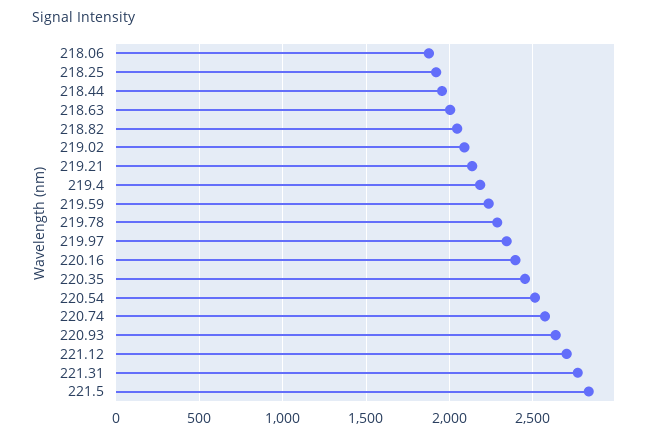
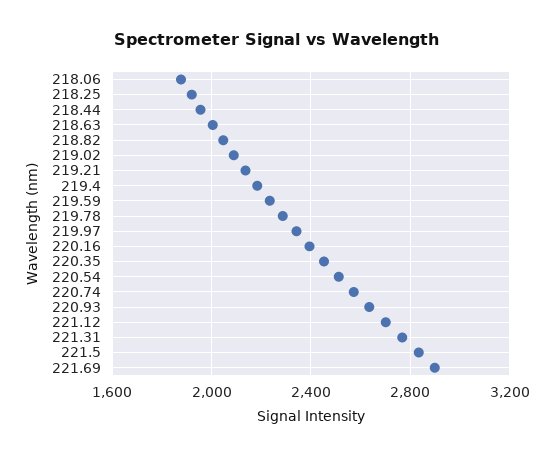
221.69: none -> 2900

